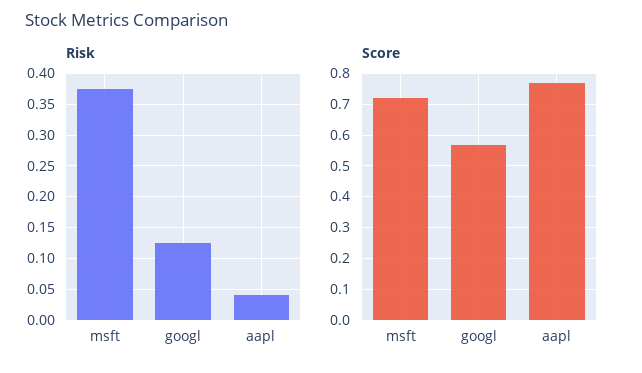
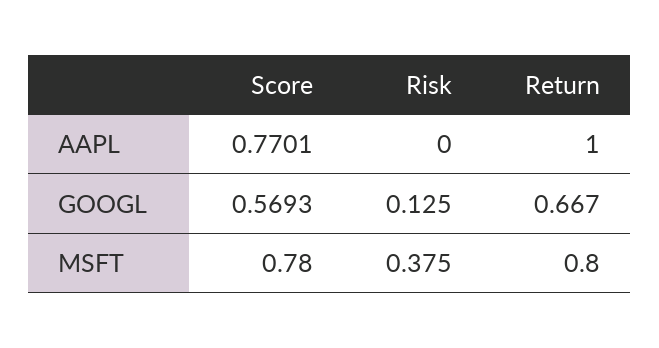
Risk, aapl: 0.04 -> 0
Score, msft: 0.72 -> 0.78
Return, aapl: none -> 1
Return, googl: none -> 0.667
Return, msft: none -> 0.8

